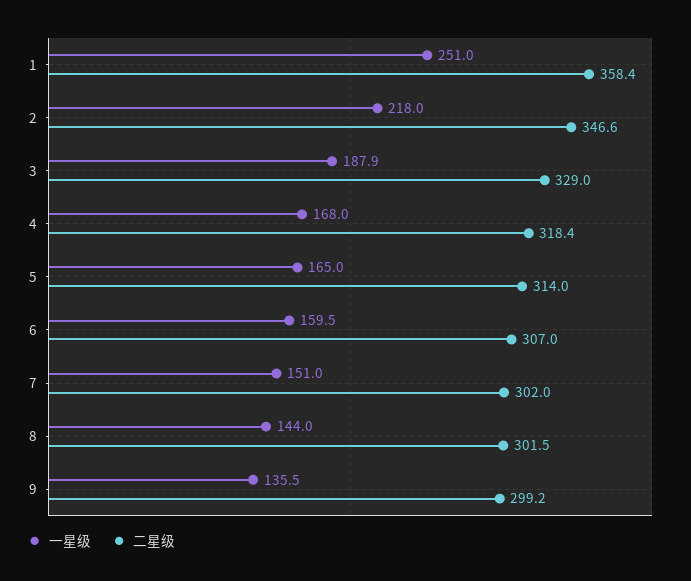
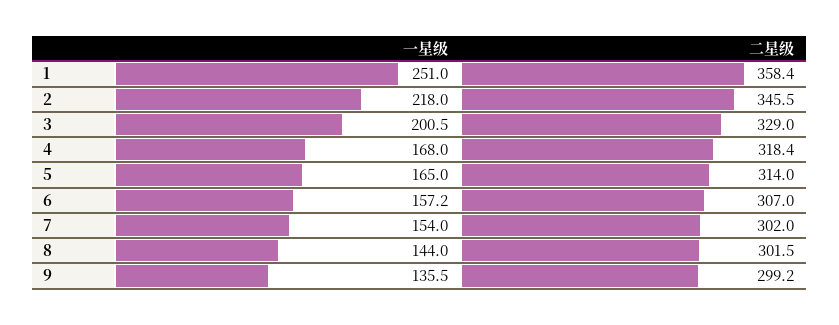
二星级, 2: 346.6 -> 345.5
一星级, 3: 187.9 -> 200.5
一星级, 6: 159.5 -> 157.2
一星级, 7: 151 -> 154

